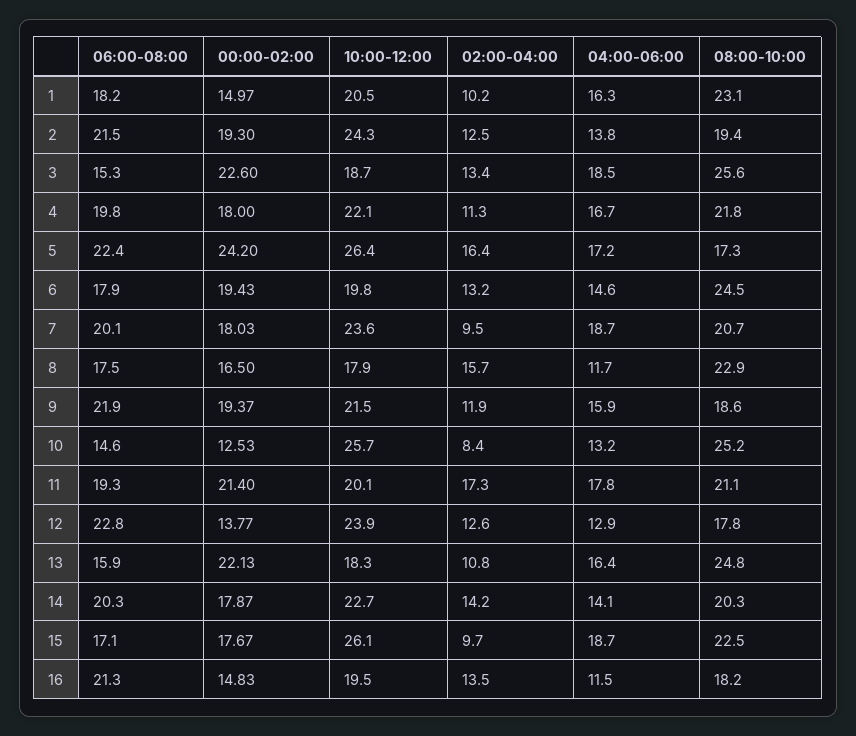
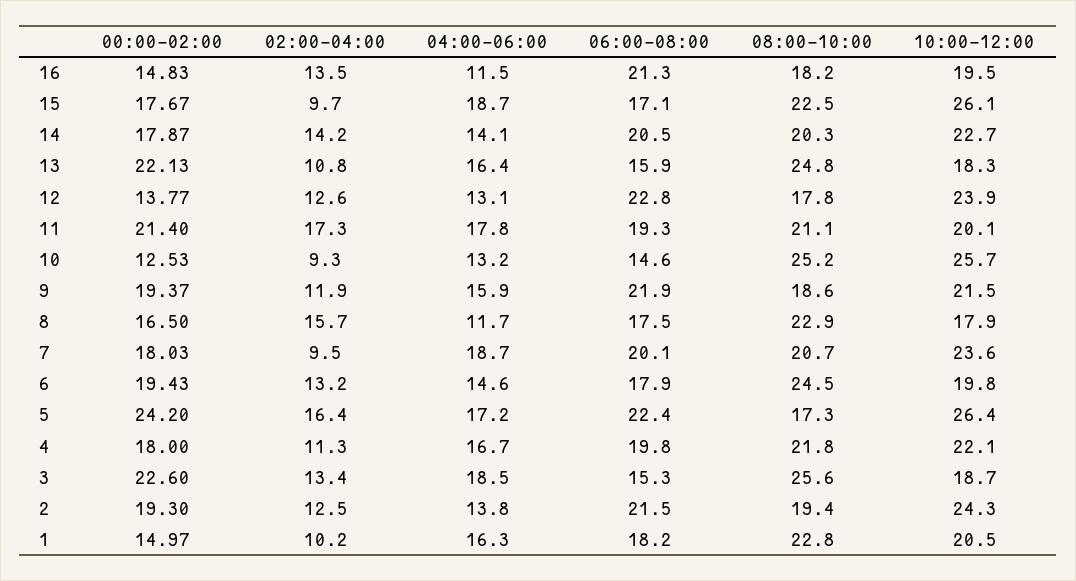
08:00-10:00, 1: 23.1 -> 22.8
02:00-04:00, 10: 8.4 -> 9.3
04:00-06:00, 12: 12.9 -> 13.1
06:00-08:00, 14: 20.3 -> 20.5

